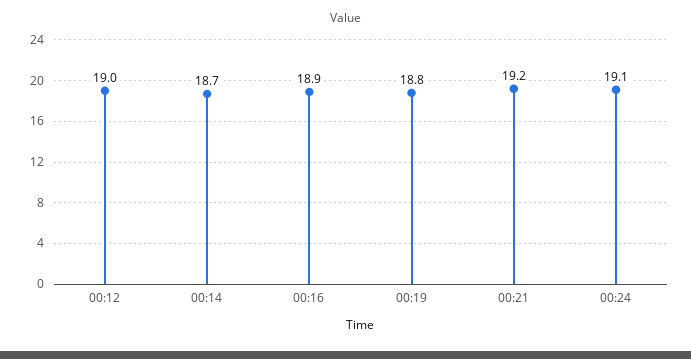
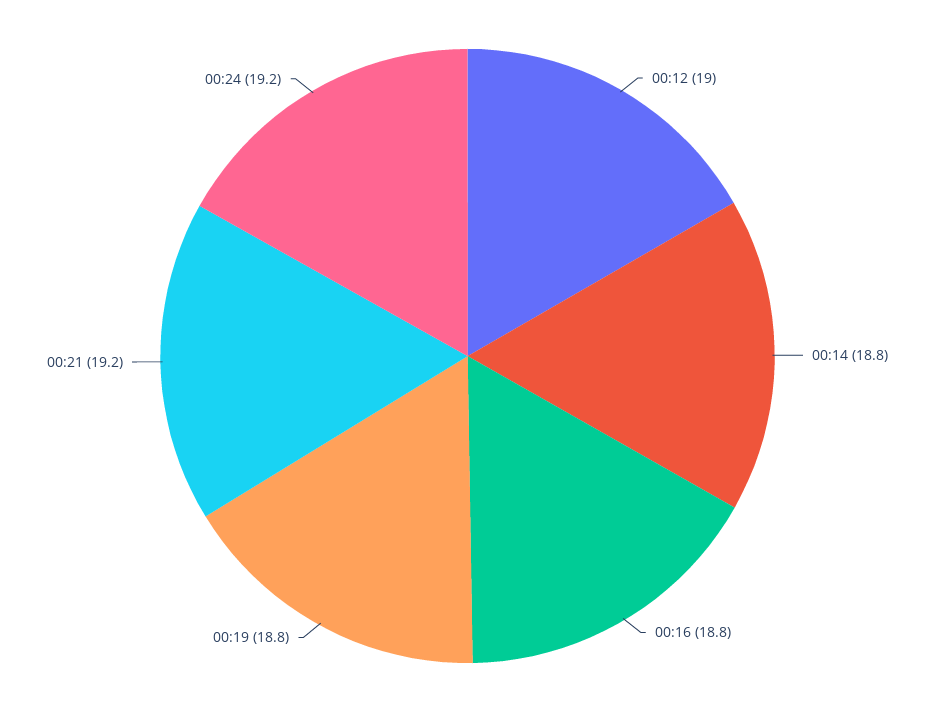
00:14: 18.7 -> 18.8
00:16: 18.9 -> 18.8
00:24: 19.1 -> 19.2

